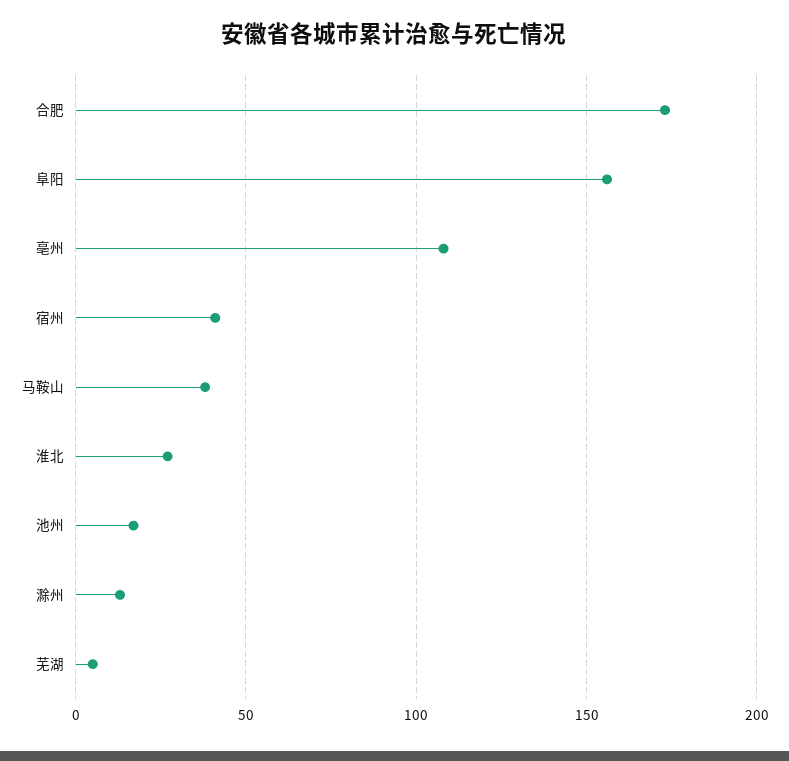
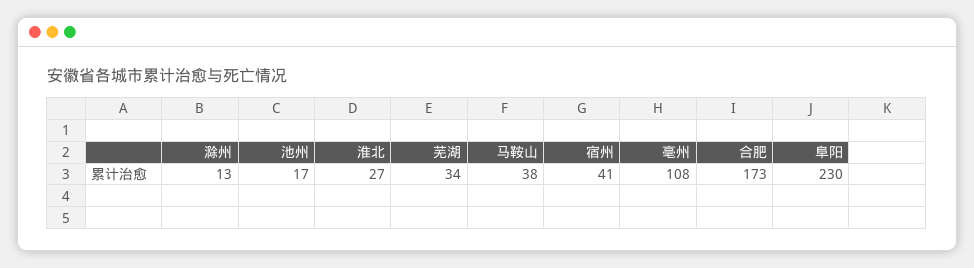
阜阳: 155 -> 230
芜湖: 5 -> 34

